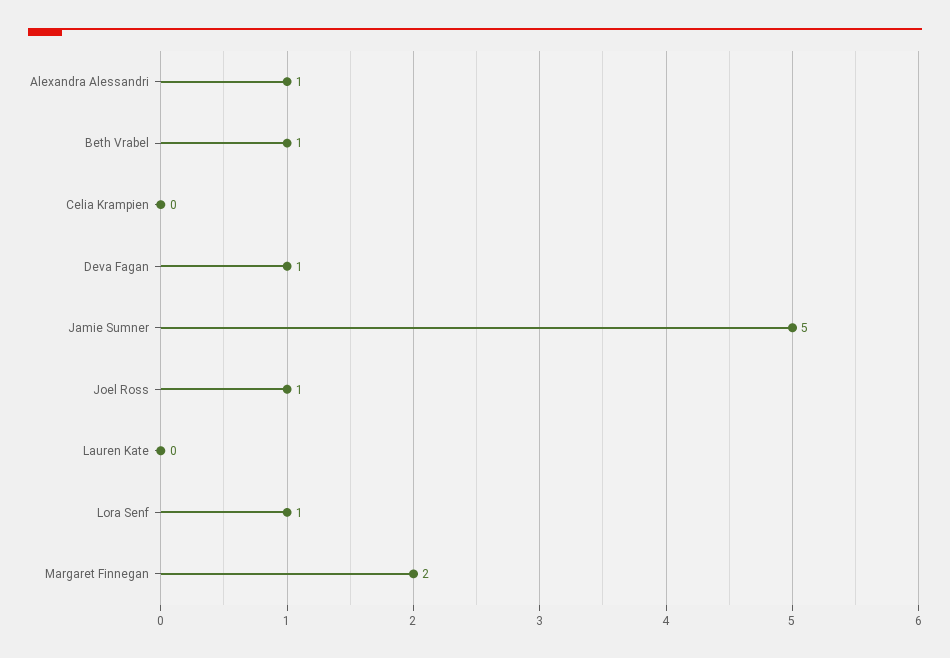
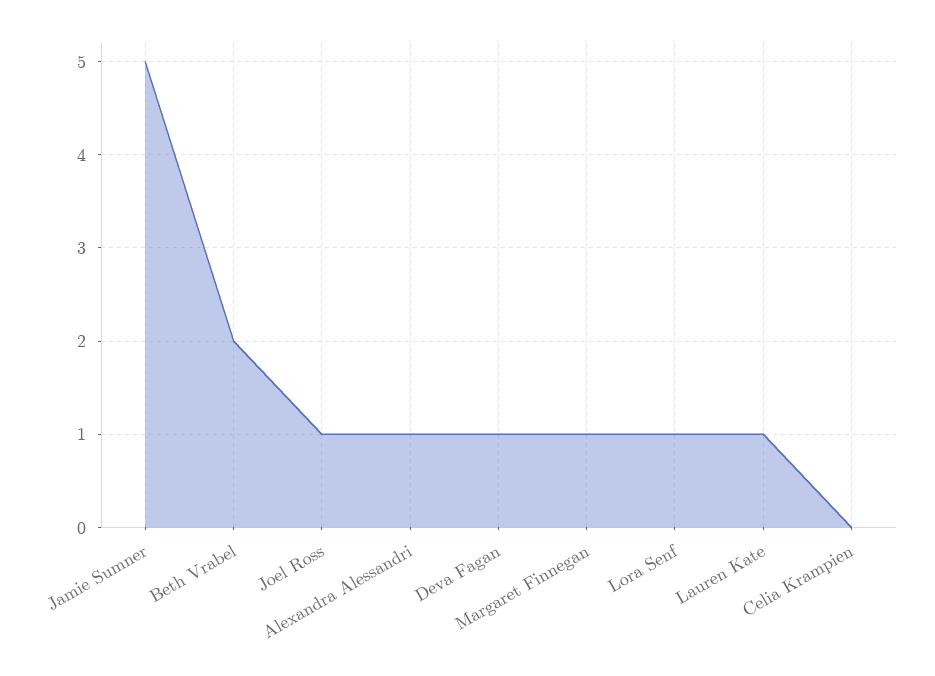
Beth Vrabel: 1 -> 2
Lauren Kate: 0 -> 1
Margaret Finnegan: 2 -> 1

